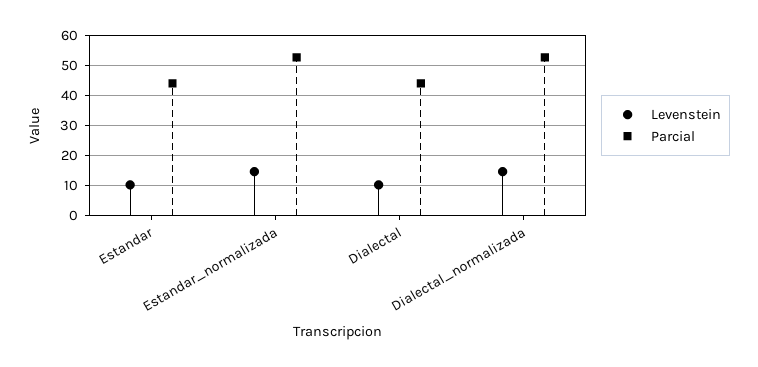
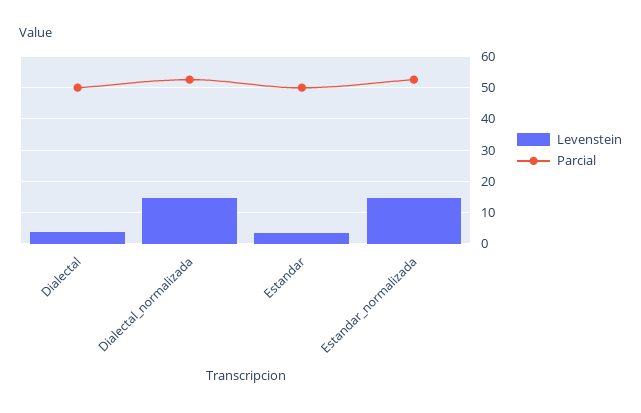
Levenstein, Estandar: 10 -> 4
Parcial, Estandar: 44 -> 50
Levenstein, Dialectal: 10 -> 4
Parcial, Dialectal: 44 -> 50

